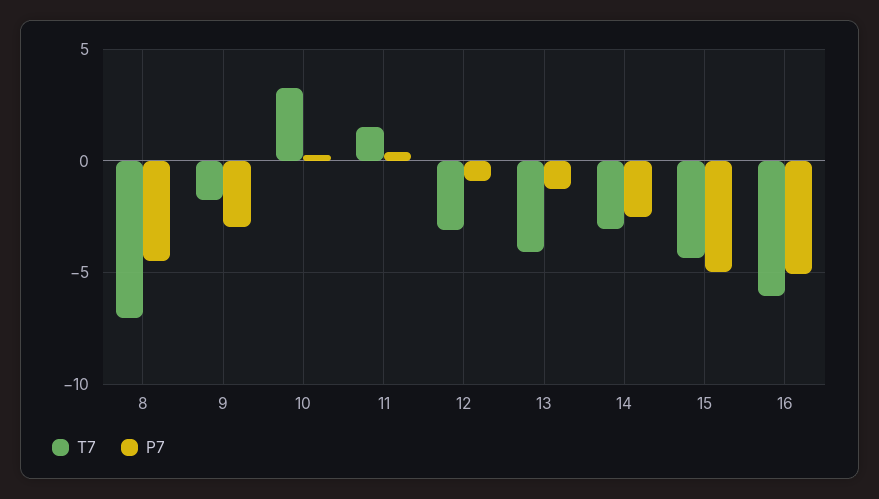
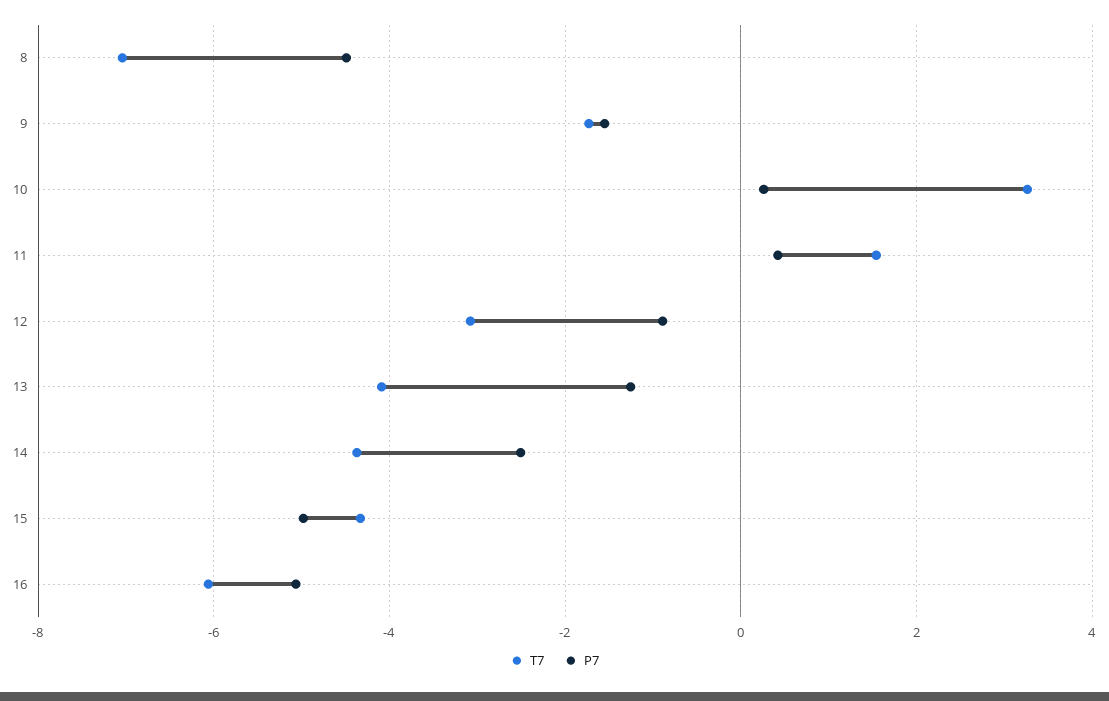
P7, 9: -3 -> -1.6
T7, 14: -3 -> -4.4

